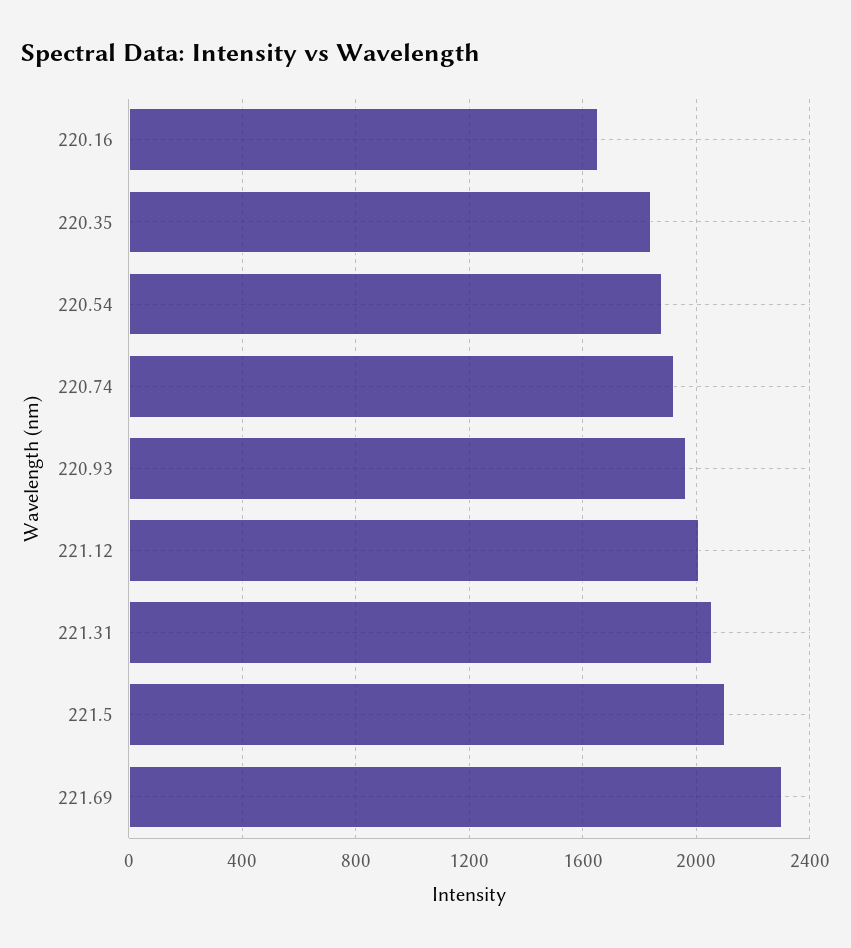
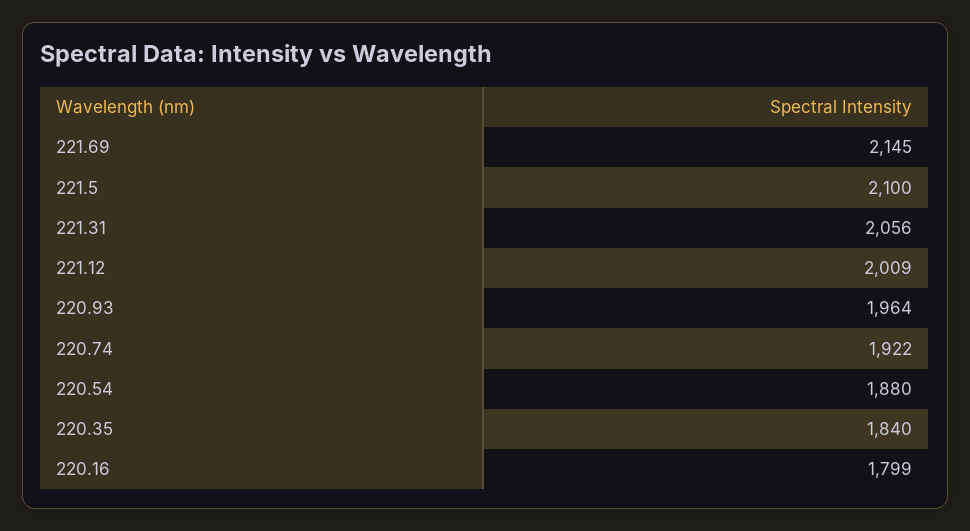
220.16: 1650 -> 1799
221.69: 2300 -> 2145

